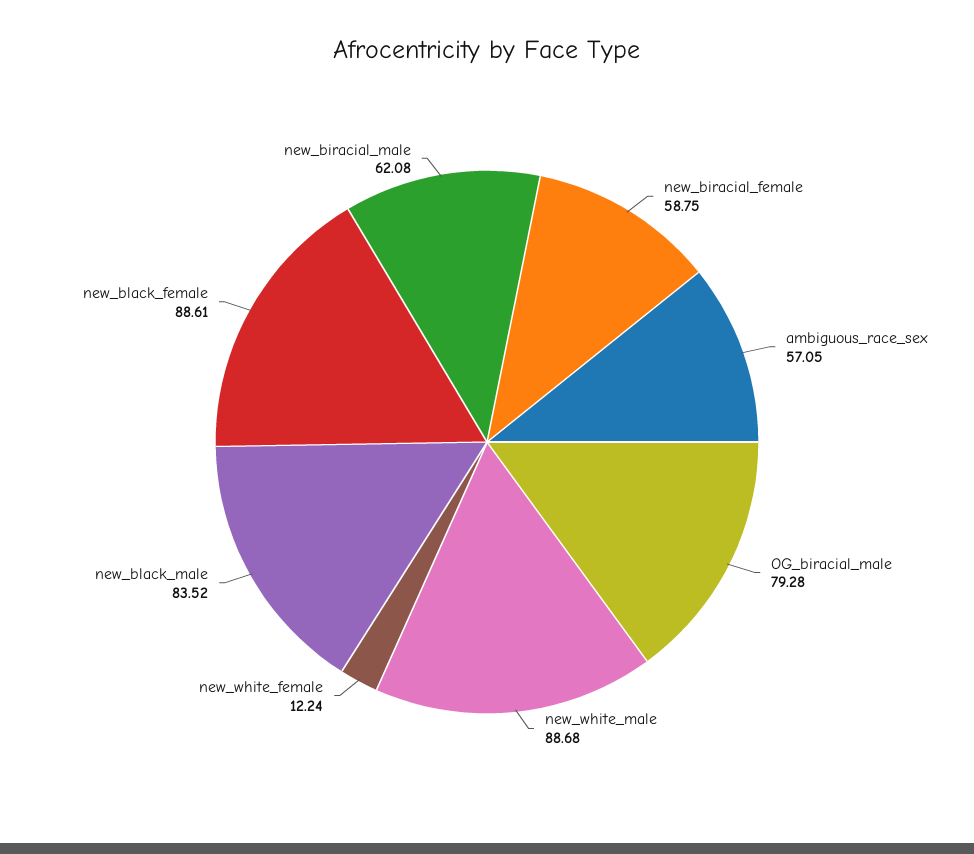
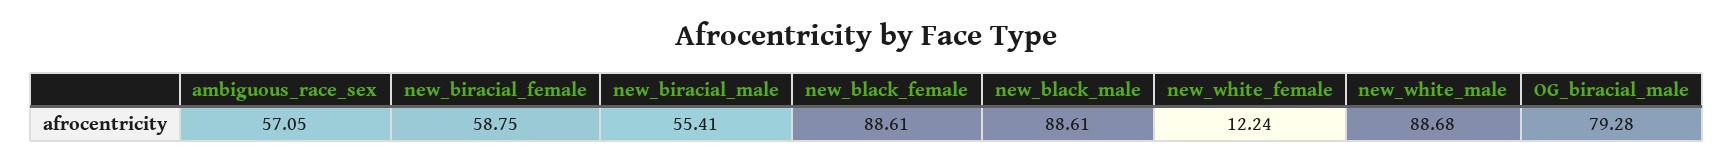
new_black_male: 83.52 -> 88.61
new_biracial_male: 62.08 -> 55.41

